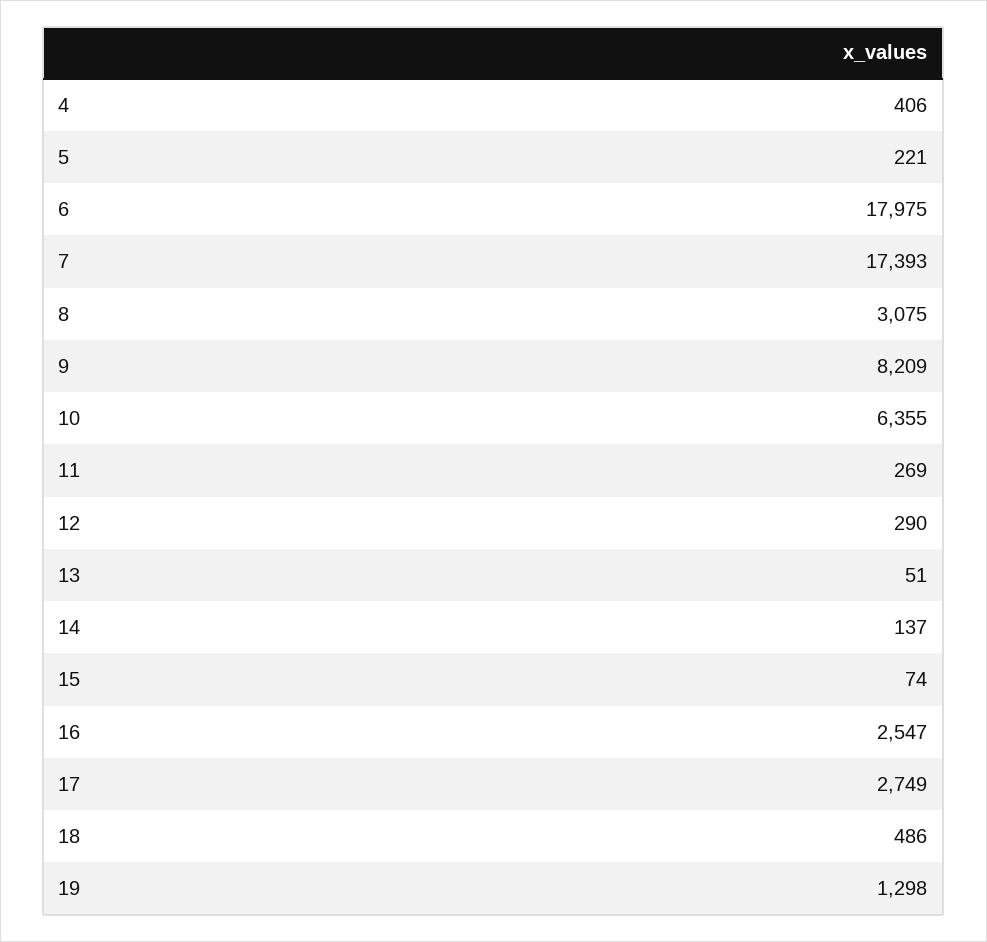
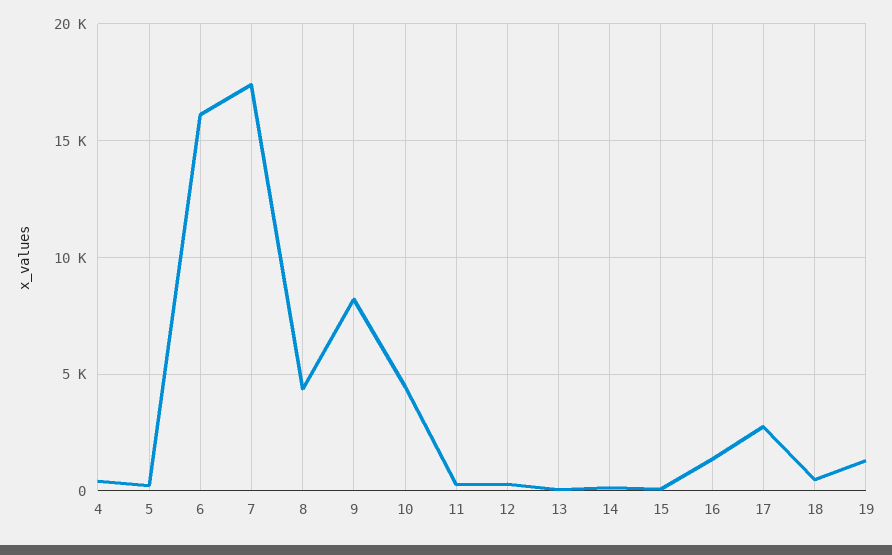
6: 17975 -> 16000
8: 3075 -> 4500
10: 6355 -> 4500
16: 2547 -> 1500

